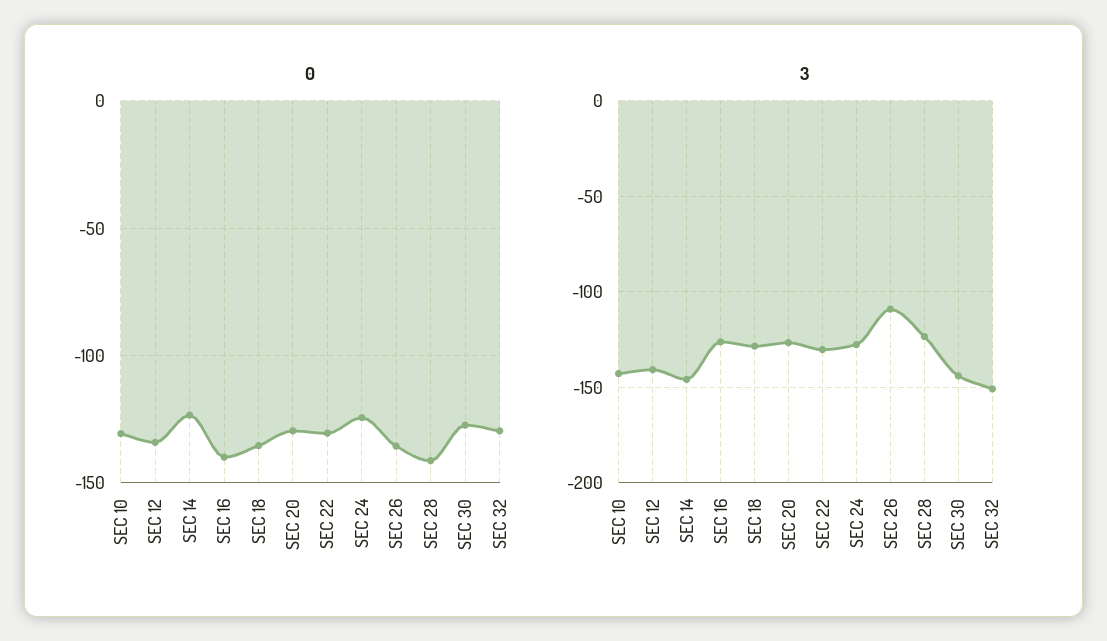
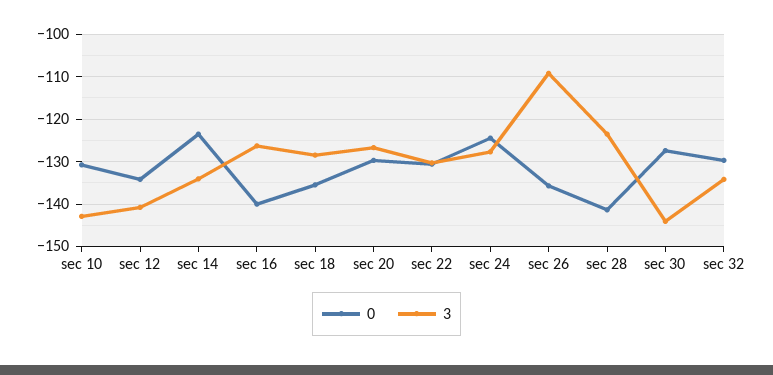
3, SEC 14: -145 -> -134
3, SEC 32: -150 -> -134

